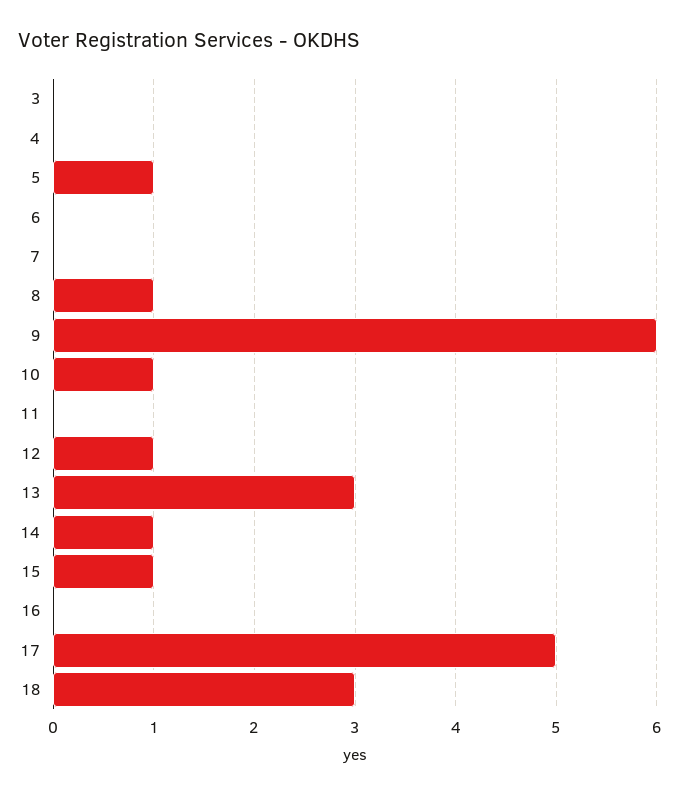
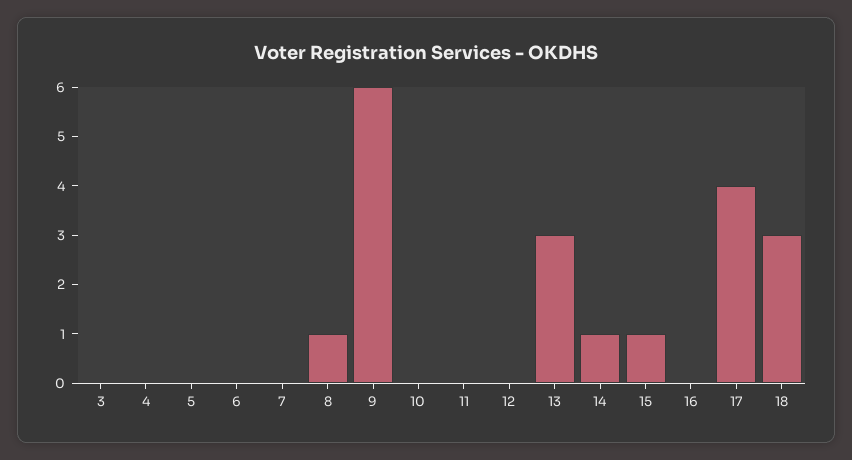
5: 1 -> 0
10: 1 -> 0
12: 1 -> 0
17: 5 -> 4

